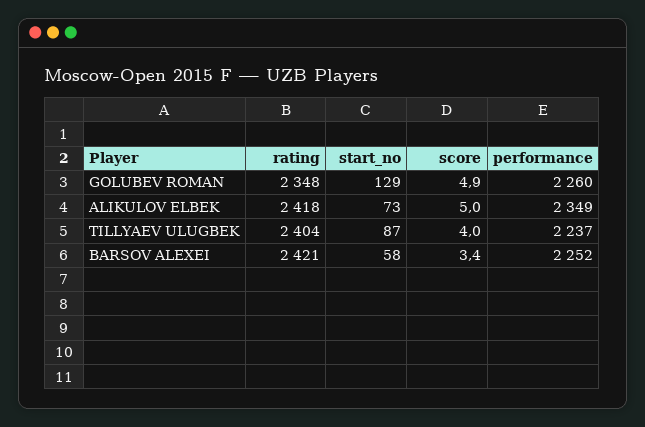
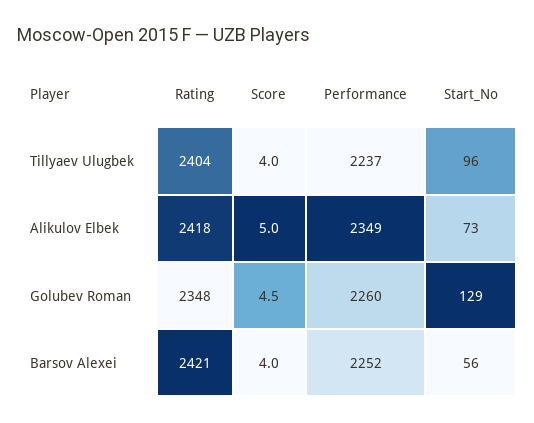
score, GOLUBEV ROMAN: 4.9 -> 4.5
start_no, TILLYAEV ULUGBEK: 87 -> 96
start_no, BARSOV ALEXEI: 58 -> 56
score, BARSOV ALEXEI: 3.4 -> 4

